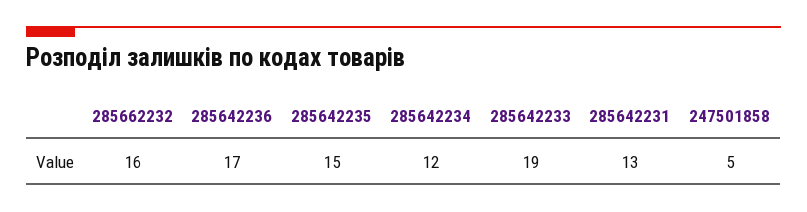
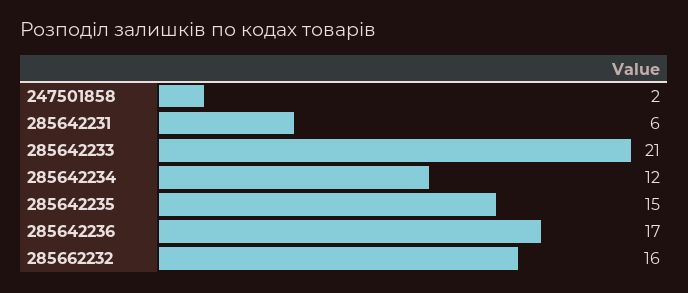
285642233: 19 -> 21
285642231: 13 -> 6
247501858: 5 -> 2

